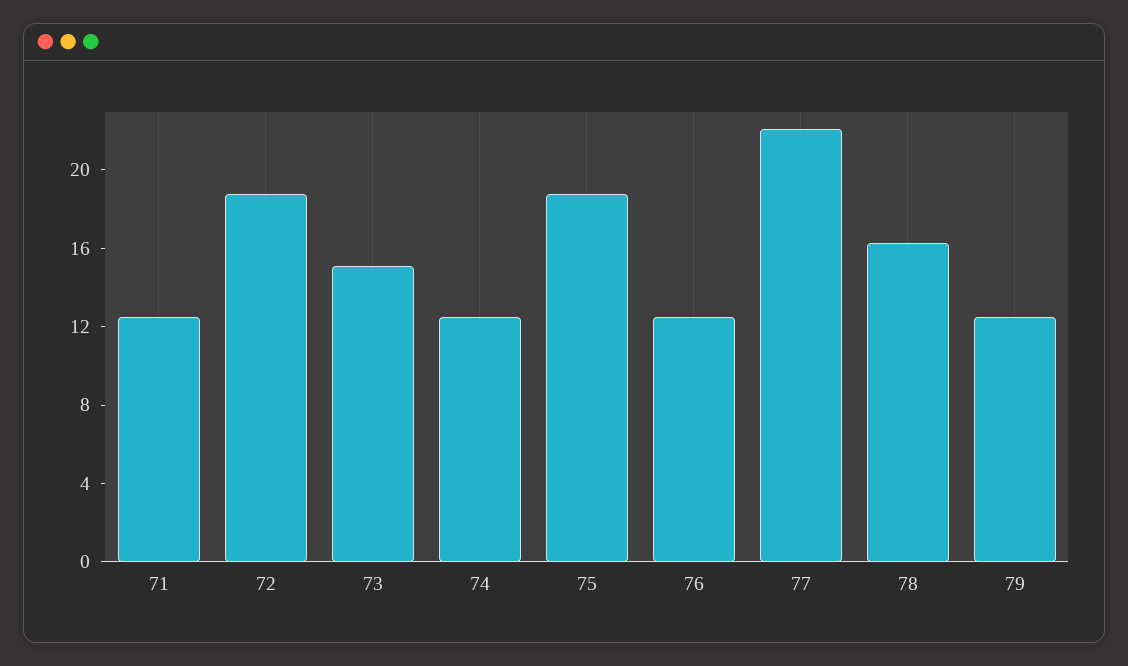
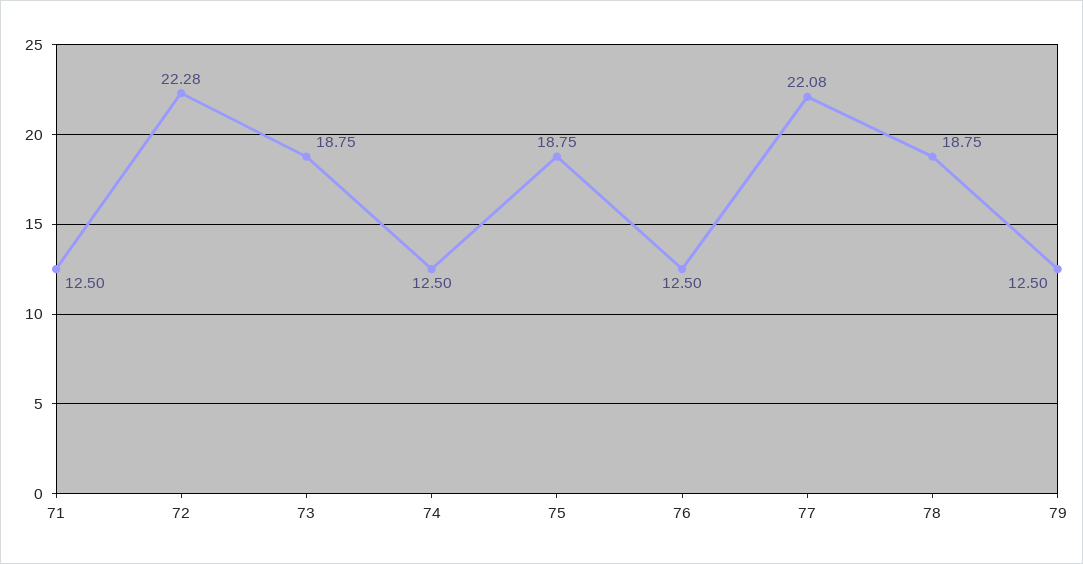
72: 19 -> 22.28
73: 15 -> 18.75
78: 16 -> 18.75

